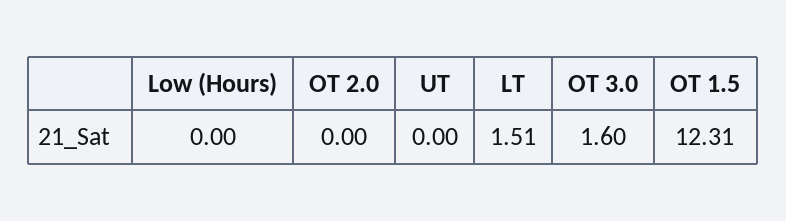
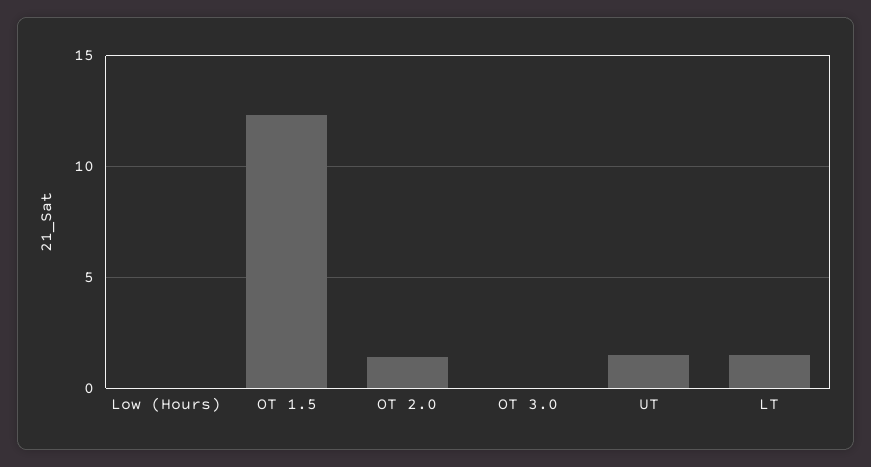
OT 2.0: 0 -> 1.5
UT: 0 -> 1.5
OT 3.0: 1.6 -> 0

